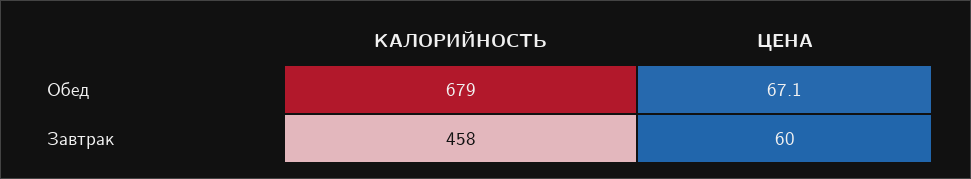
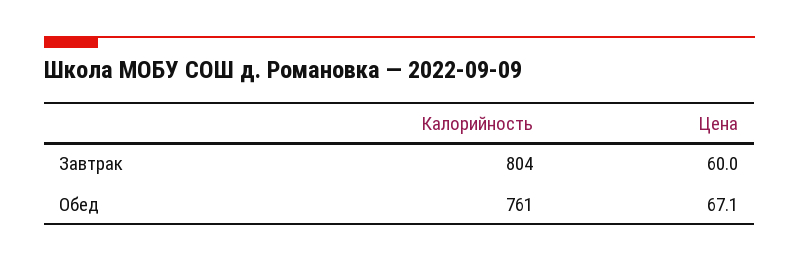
КАЛОРИЙНОСТЬ, Обед: 679 -> 761
КАЛОРИЙНОСТЬ, Завтрак: 458 -> 804

